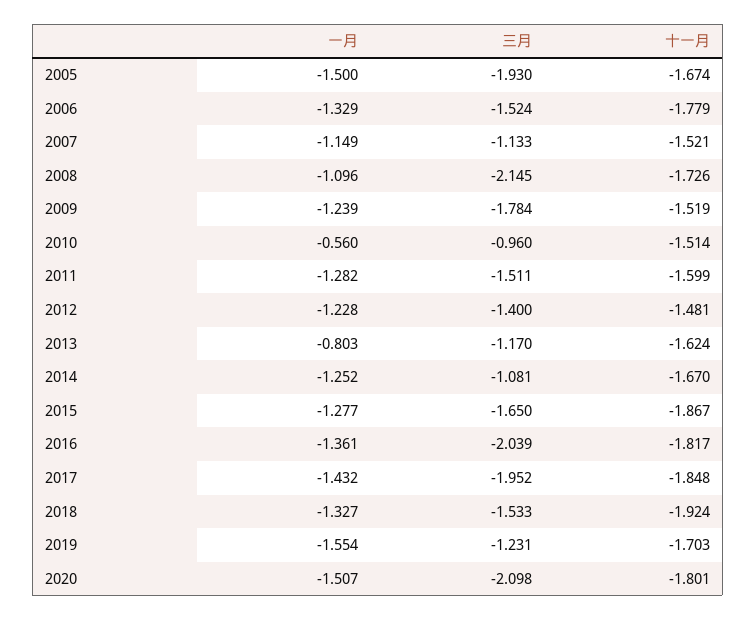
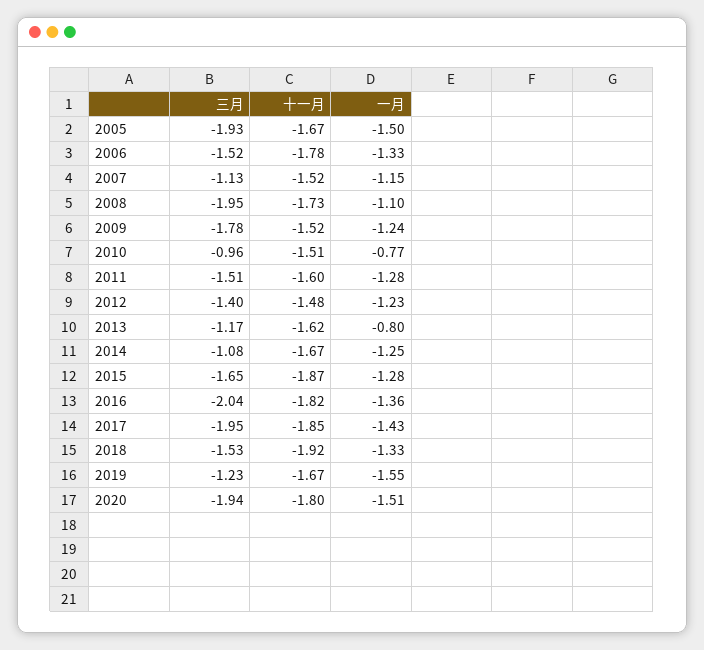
三月, 2008: -2.145 -> -1.95
一月, 2010: -0.56 -> -0.77
十一月, 2019: -1.703 -> -1.67
三月, 2020: -2.098 -> -1.94

